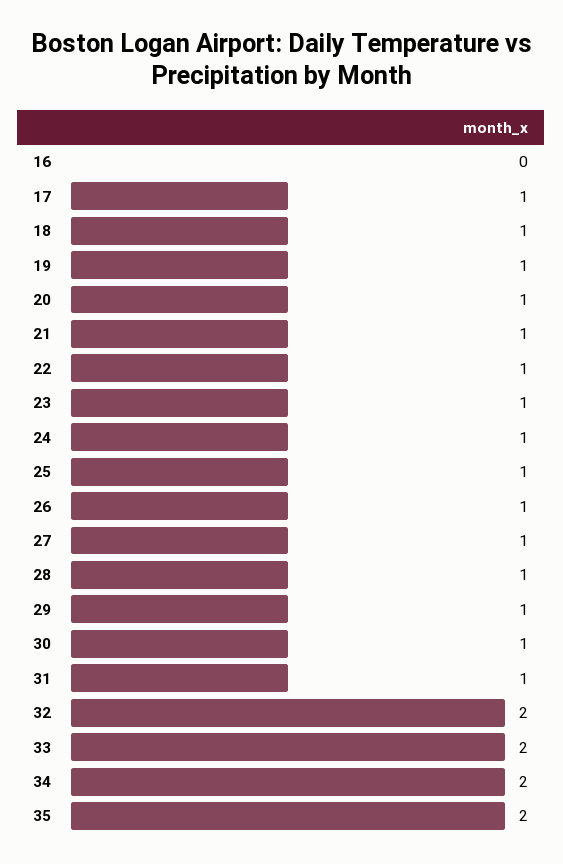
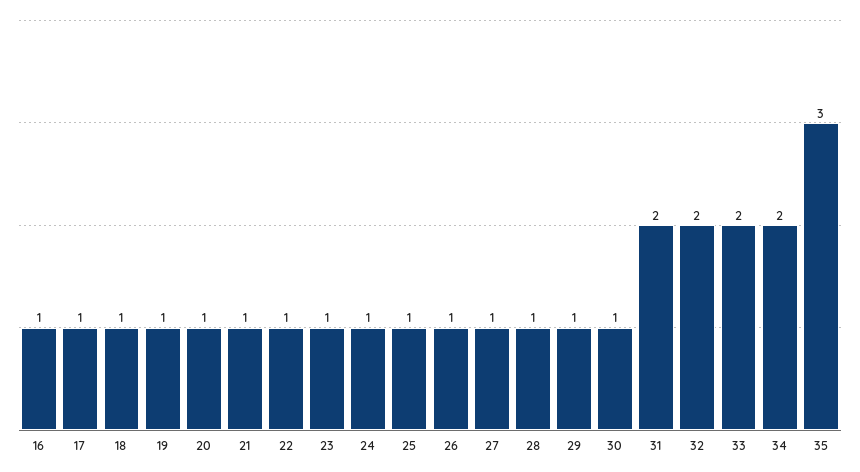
16: 0 -> 1
31: 1 -> 2
35: 2 -> 3

